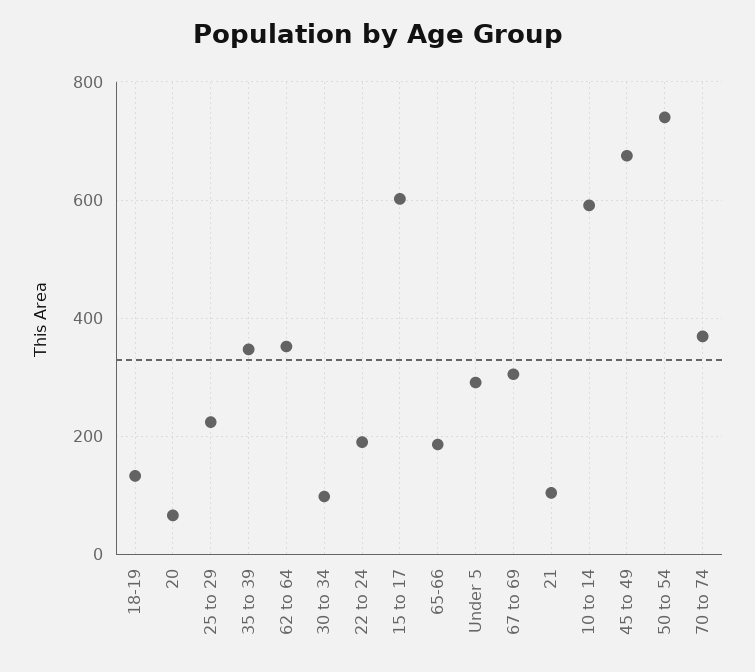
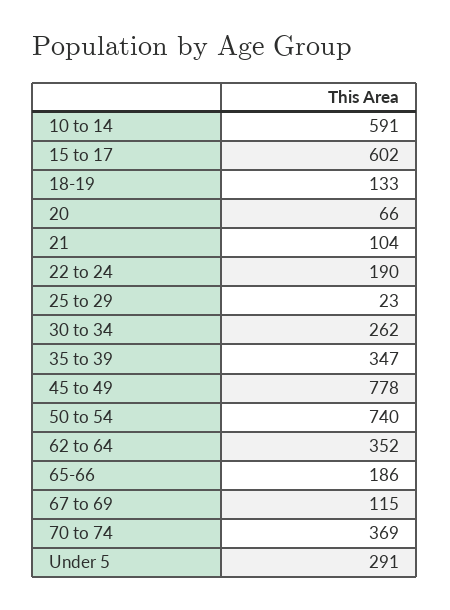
25 to 29: 220 -> 23
30 to 34: 100 -> 262
67 to 69: 300 -> 115
45 to 49: 680 -> 778

